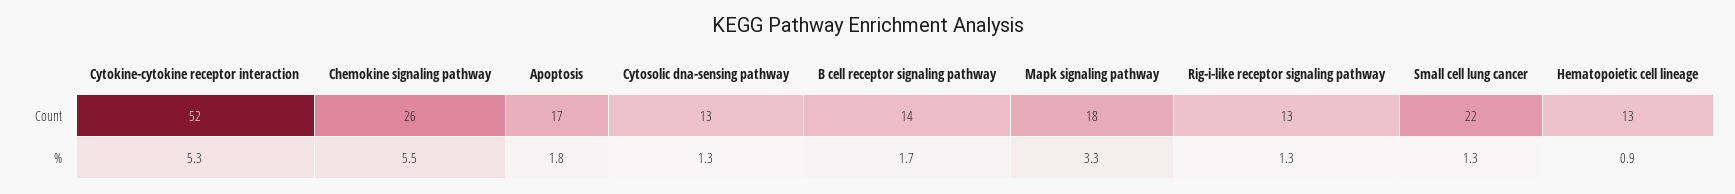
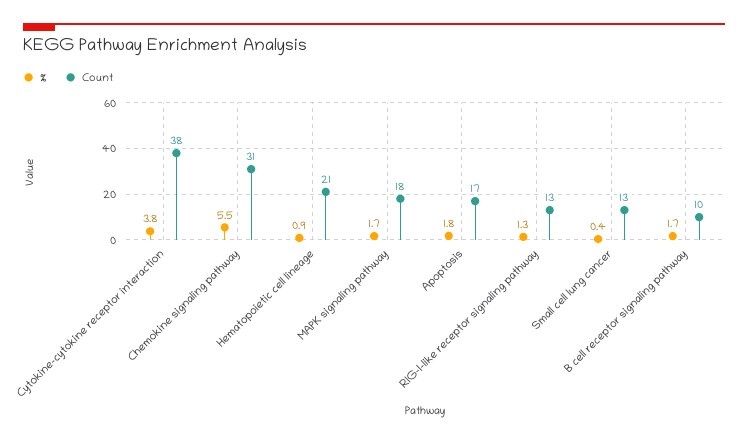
Count, Cytokine-cytokine receptor interaction: 52 -> 38
Count, Chemokine signaling pathway: 26 -> 31
Count, Cytosolic dna-sensing pathway: 13 -> none
Count, B cell receptor signaling pathway: 14 -> 10
Count, Small cell lung cancer: 22 -> 13
Count, Hematopoietic cell lineage: 13 -> 21
%, Cytokine-cytokine receptor interaction: 5.3 -> 3.8
%, Cytosolic dna-sensing pathway: 1.3 -> none
%, Mapk signaling pathway: 3.3 -> 1.7
%, Small cell lung cancer: 1.3 -> 0.4

